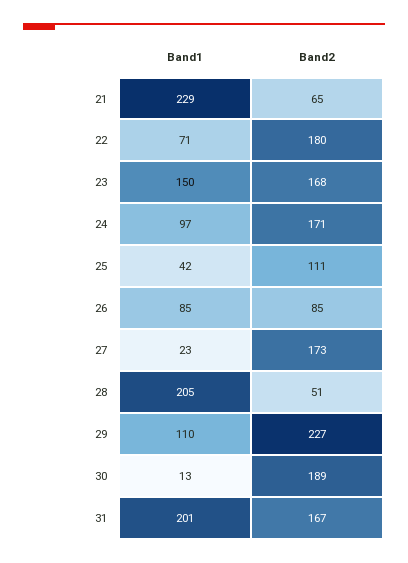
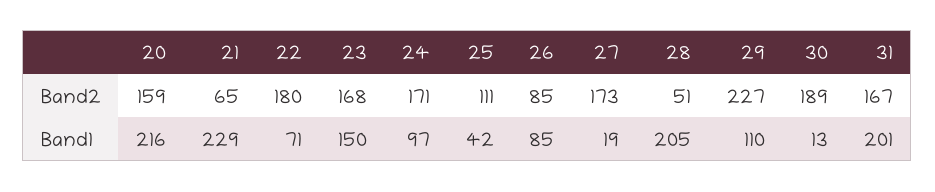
Band1, 27: 23 -> 19
Band2, 20: none -> 159
Band1, 20: none -> 216

